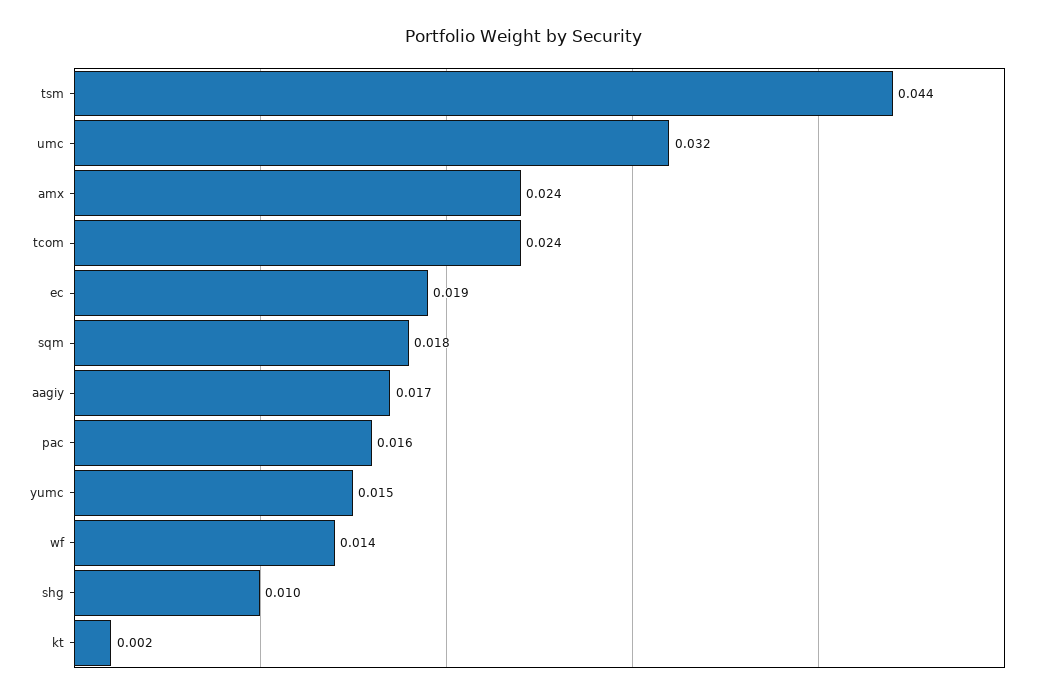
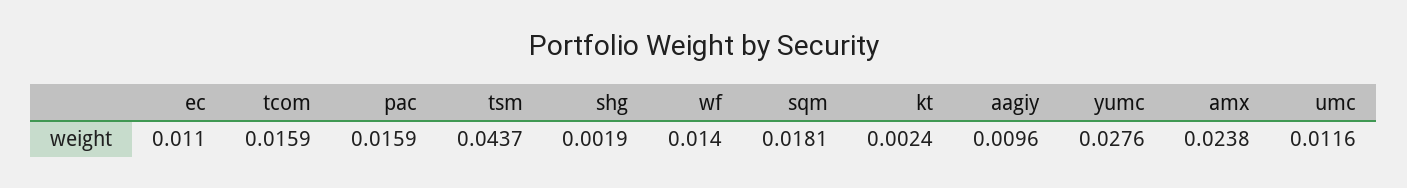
umc: 0.032 -> 0.0116
tcom: 0.024 -> 0.0159
ec: 0.019 -> 0.011
aagiy: 0.017 -> 0.0096
yumc: 0.015 -> 0.0276
shg: 0.01 -> 0.0019

